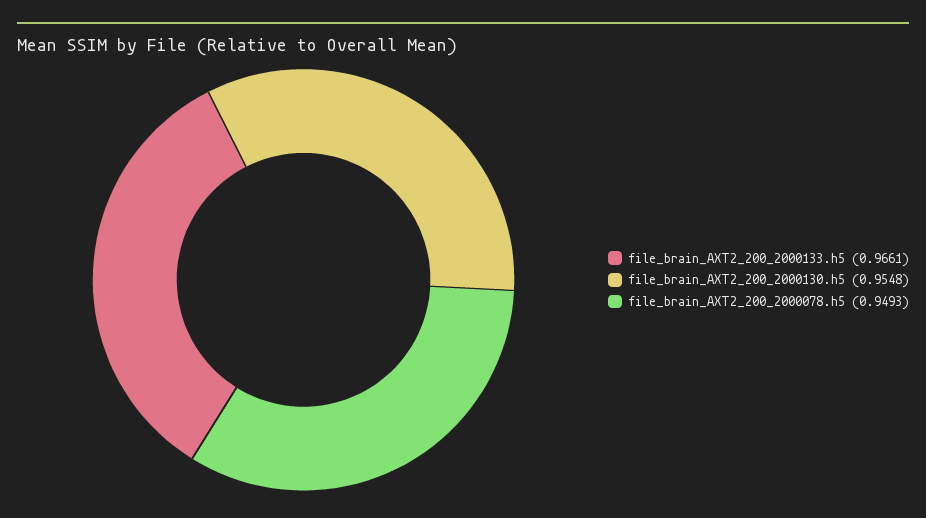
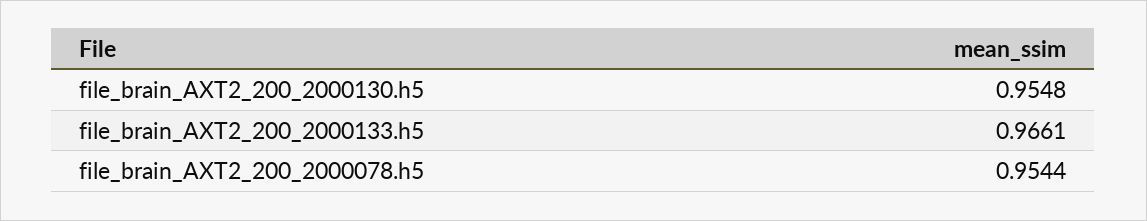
file_brain_AXT2_200_2000078.h5: 0.9493 -> 0.9544

